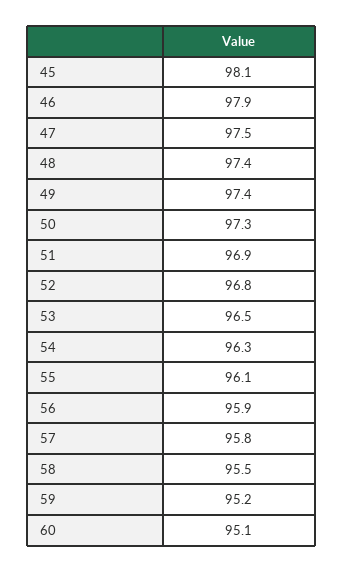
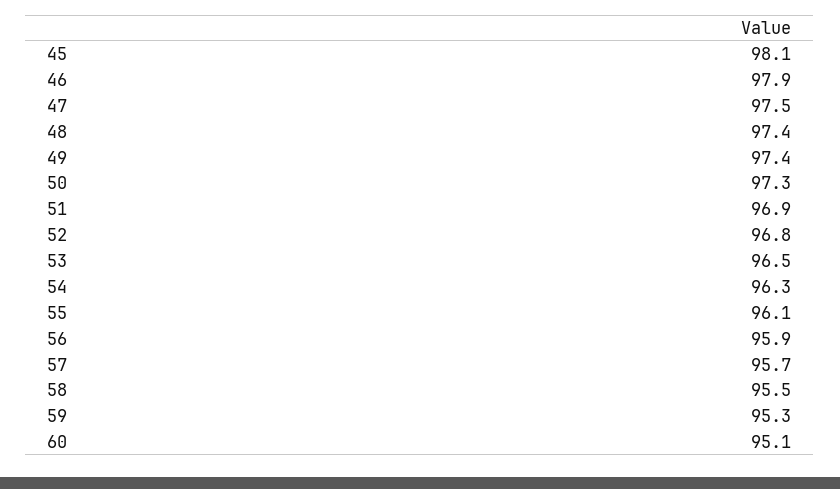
57: 95.8 -> 95.7
59: 95.2 -> 95.3

